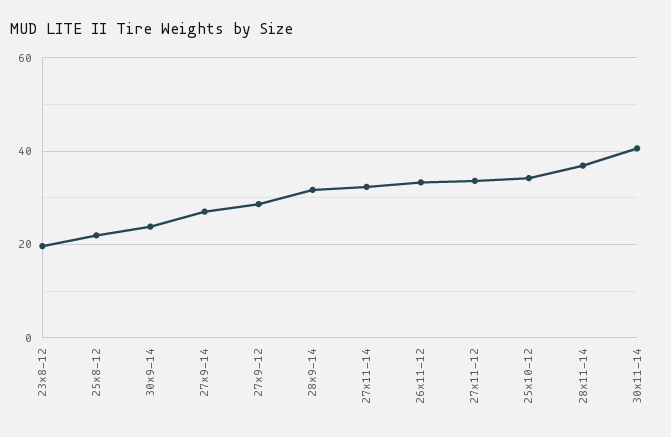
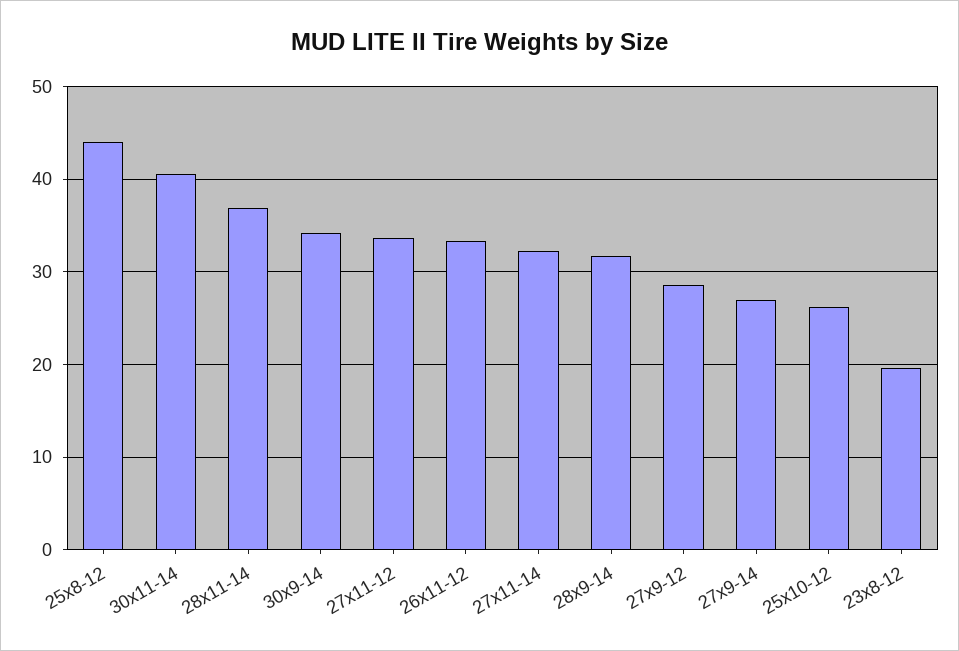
25x8-12: 22 -> 44
30x9-14: 24 -> 34
25x10-12: 34 -> 26

